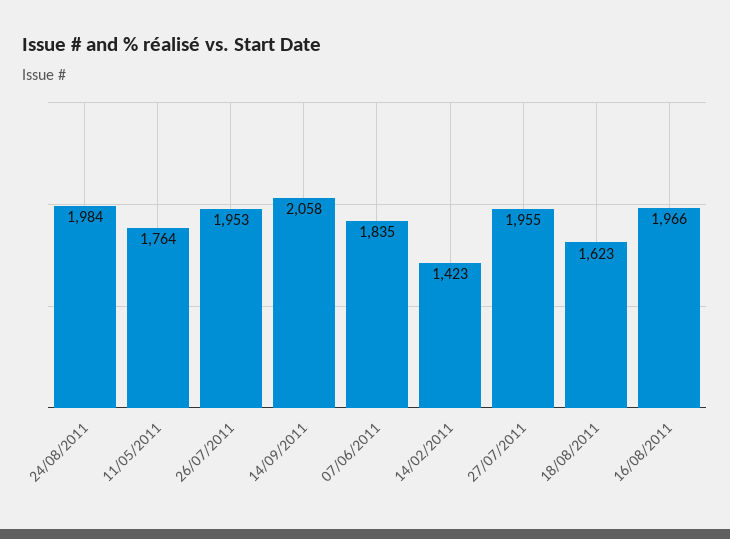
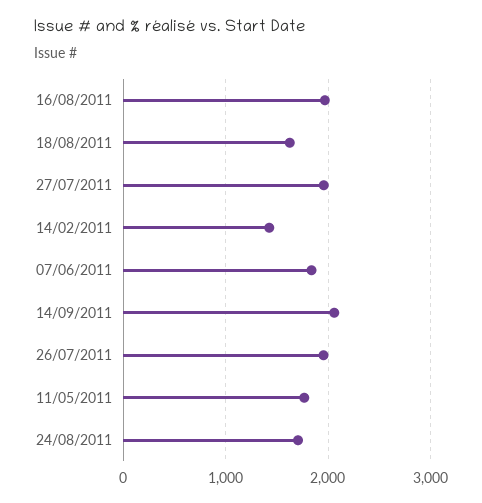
24/08/2011: 1984 -> 1700

